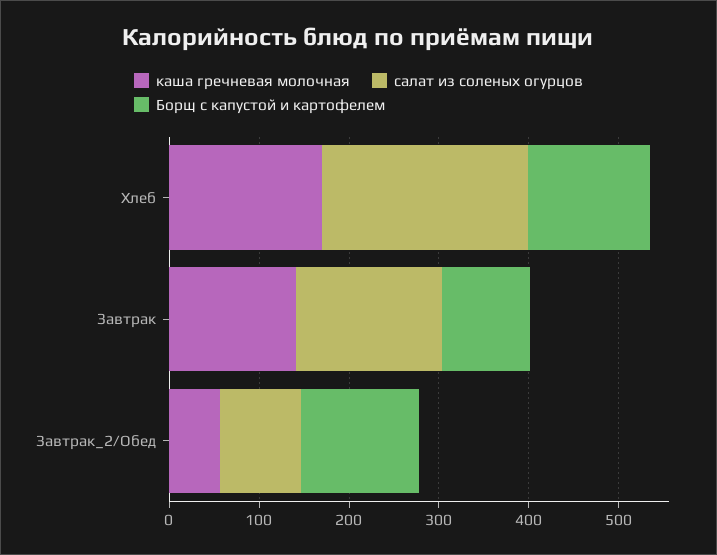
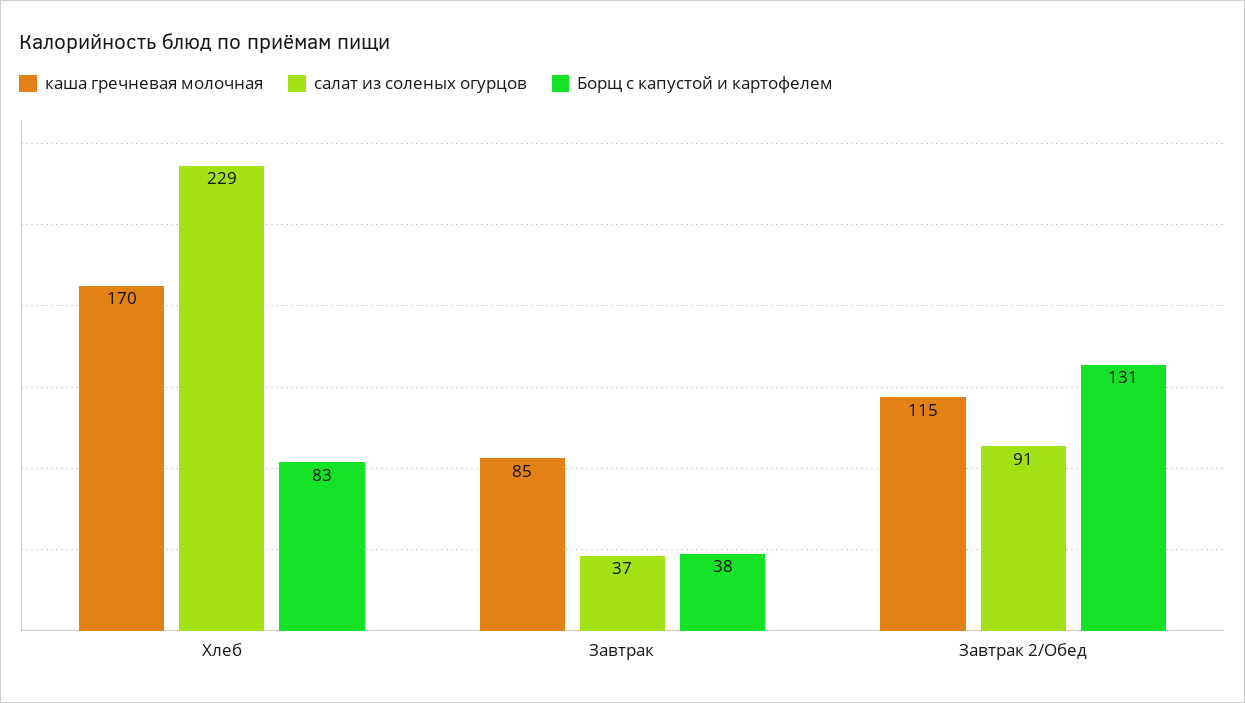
Борщ с капустой и картофелем, Хлеб: 140 -> 83
каша гречневая молочная, Завтрак: 140 -> 85
салат из соленых огурцов, Завтрак: 160 -> 37
Борщ с капустой и картофелем, Завтрак: 100 -> 38
каша гречневая молочная, Завтрак_2/Обед: 60 -> 115

